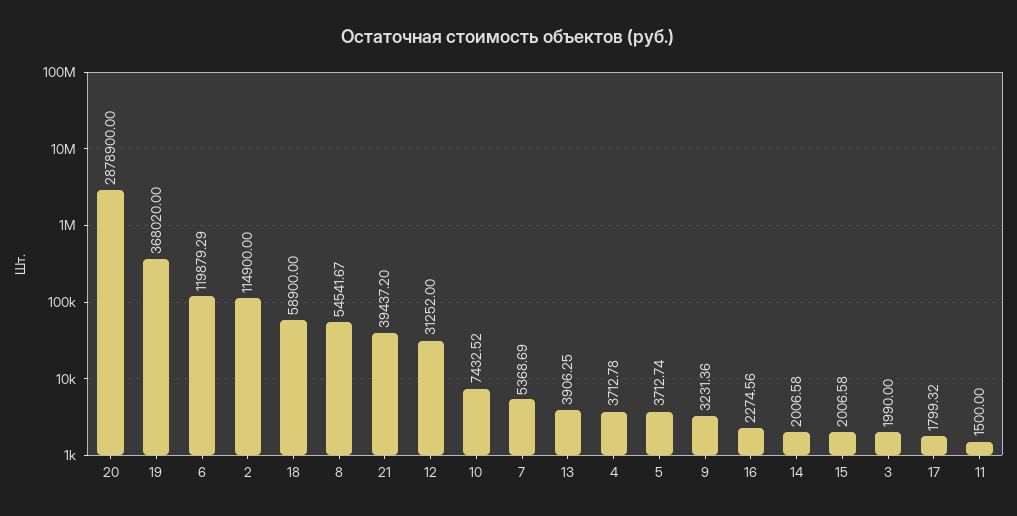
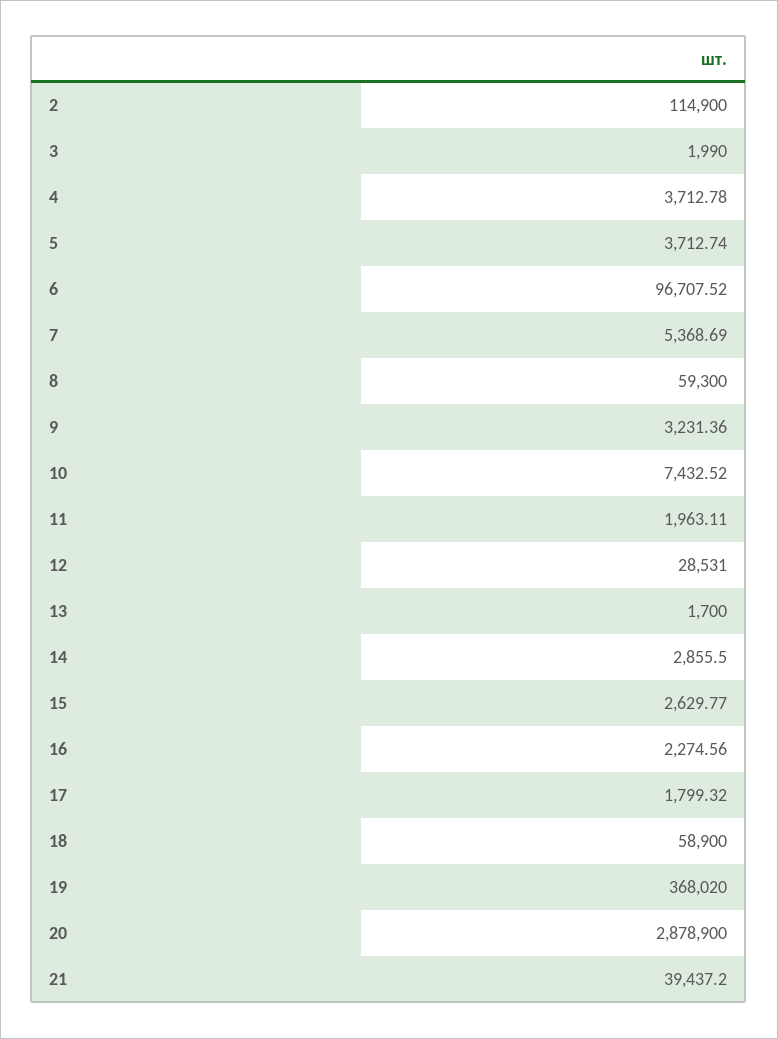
6: 119879.29 -> 96707.52
8: 54541.67 -> 59300
12: 31252 -> 28531
13: 3906.25 -> 1700
14: 2006.58 -> 2855.5
15: 2006.58 -> 2629.77
11: 1500 -> 1963.11

